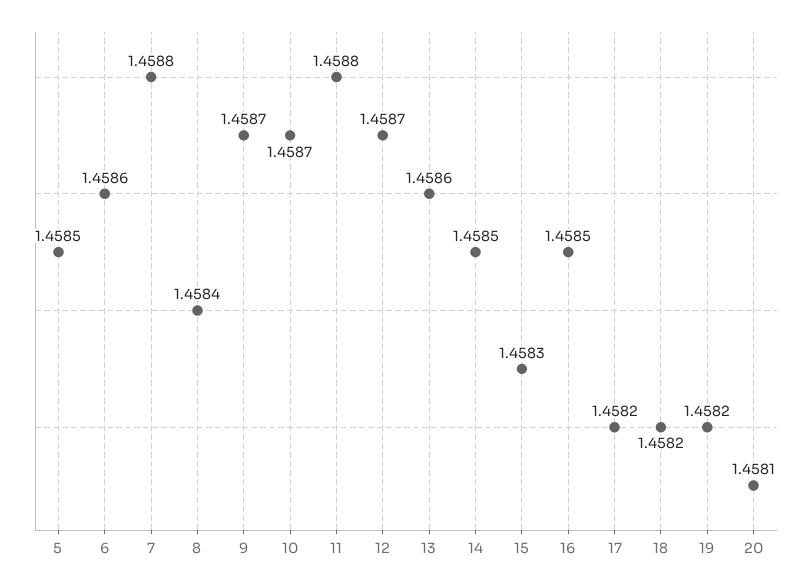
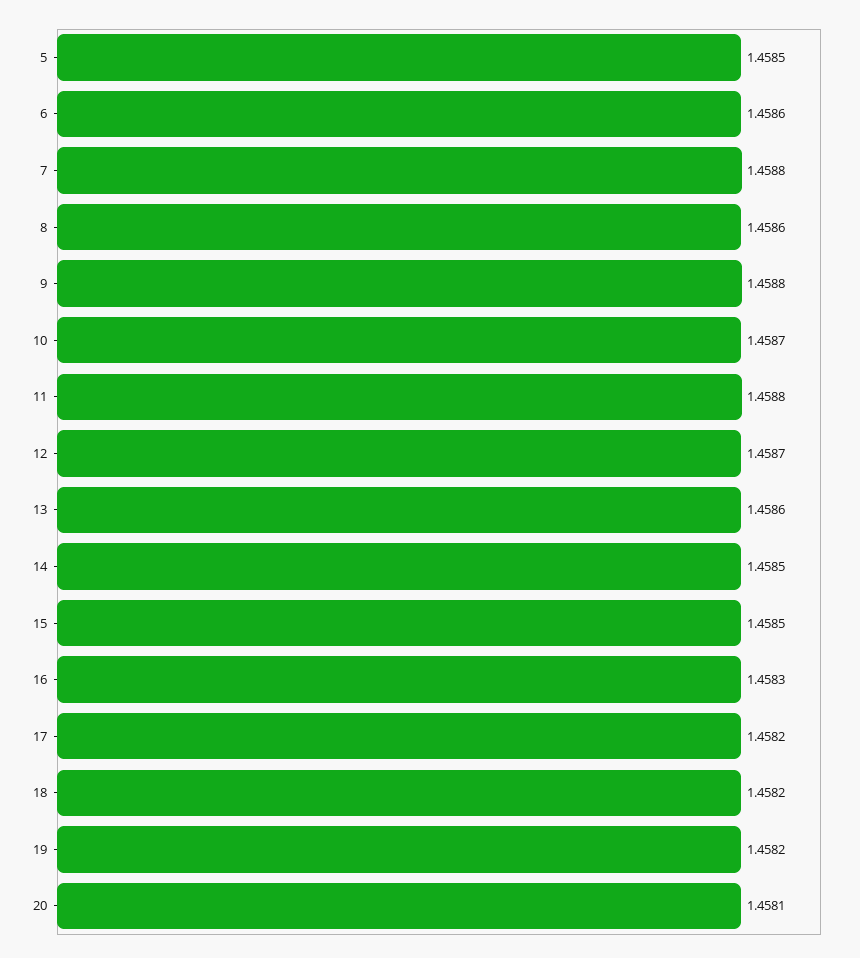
8: 1.4584 -> 1.4586
9: 1.4587 -> 1.4588
15: 1.4583 -> 1.4585
16: 1.4585 -> 1.4583

